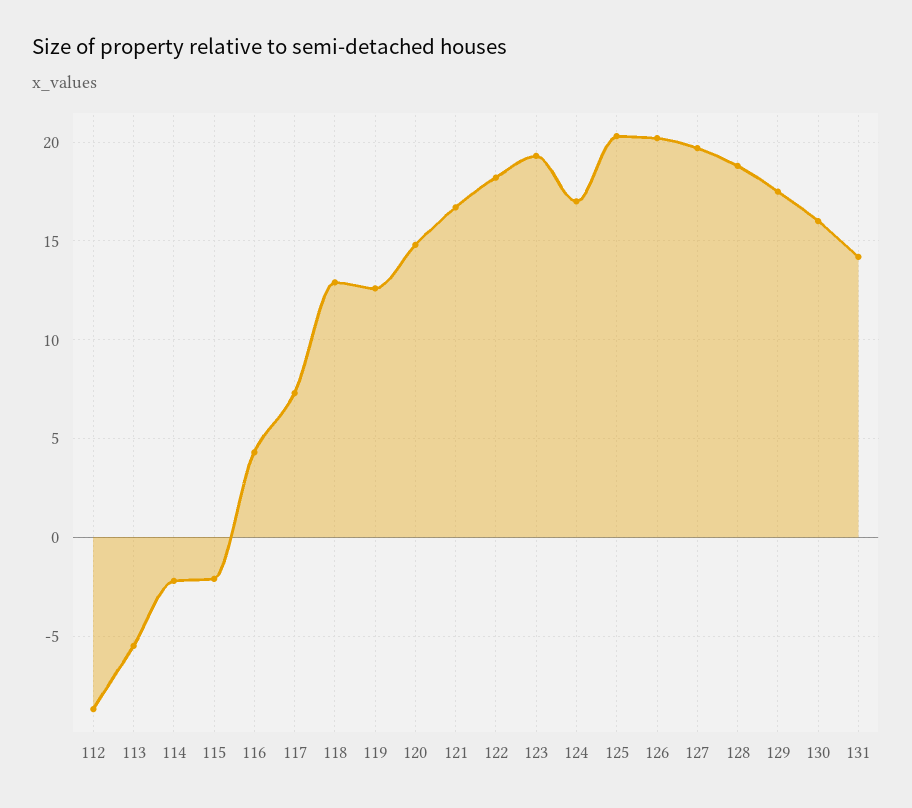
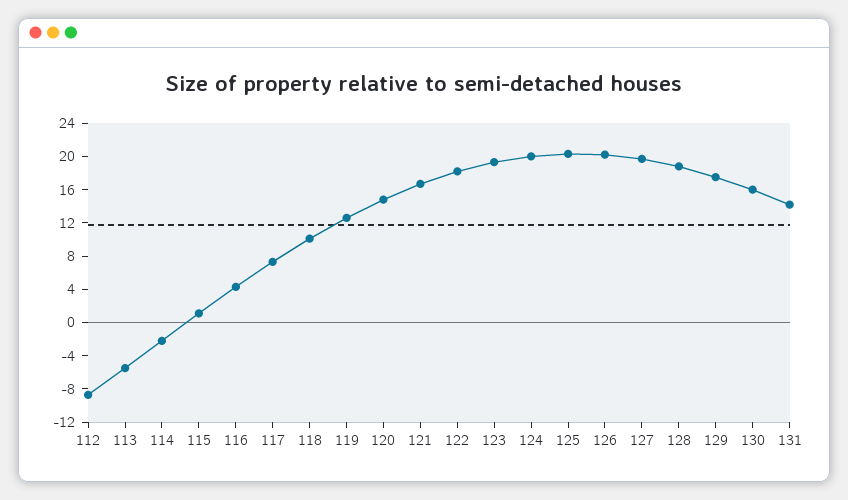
115: -2 -> 1
118: 13 -> 10
124: 17 -> 20

